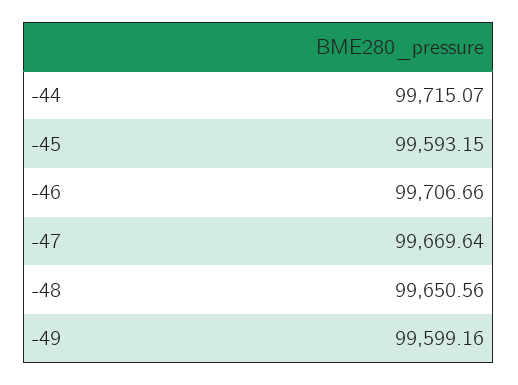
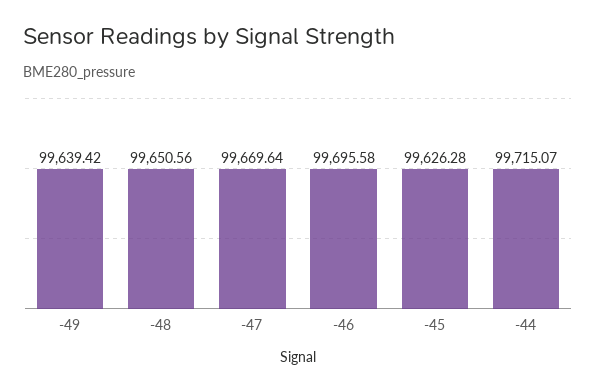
-45: 99593.15 -> 99626.28
-46: 99706.66 -> 99695.58
-49: 99599.16 -> 99639.42

